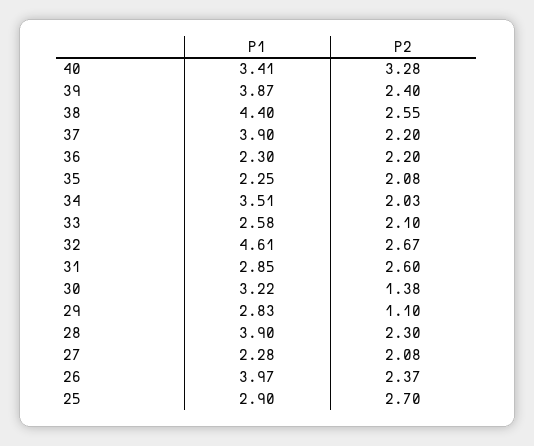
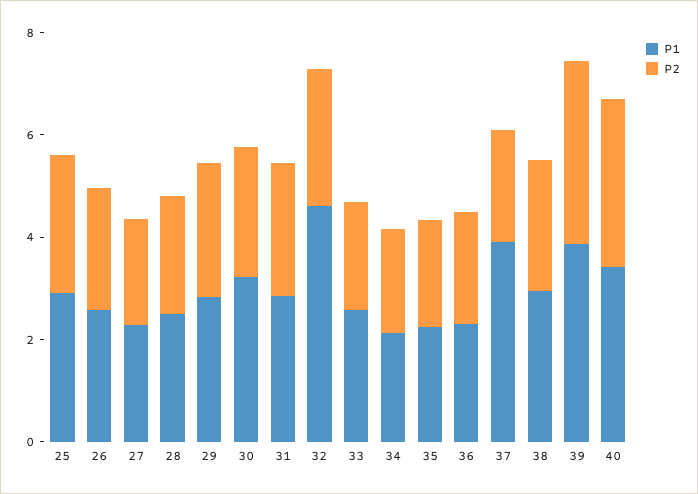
P2, 39: 2.4 -> 3.5
P1, 38: 4.4 -> 3
P1, 34: 3.51 -> 2
P2, 30: 1.38 -> 2.5
P2, 29: 1.1 -> 2.5
P1, 28: 3.9 -> 2.5
P1, 26: 3.97 -> 2.5

